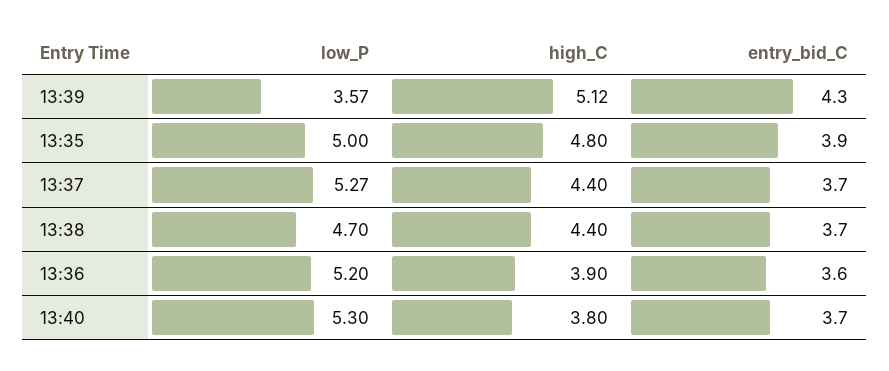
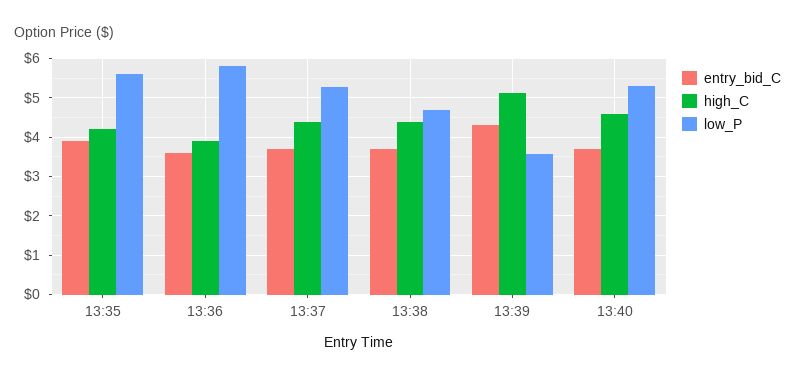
low_P, 13:35: 5 -> 5.6
high_C, 13:35: 4.8 -> 4.2
low_P, 13:36: 5.2 -> 5.8
high_C, 13:40: 3.8 -> 4.6

